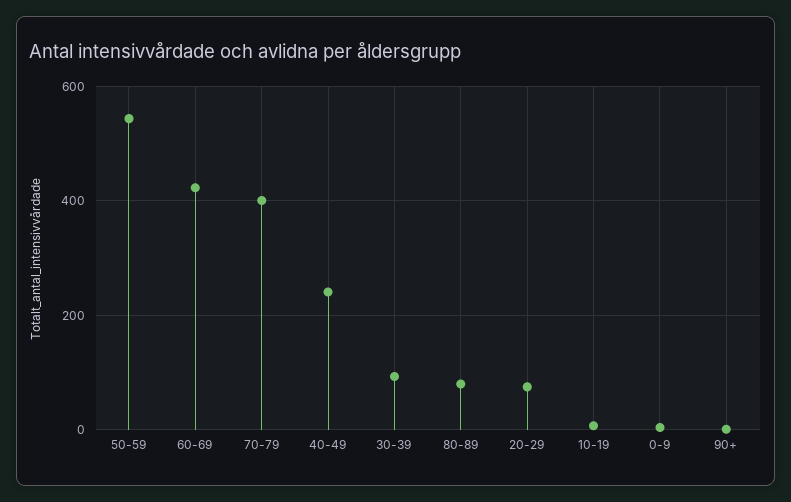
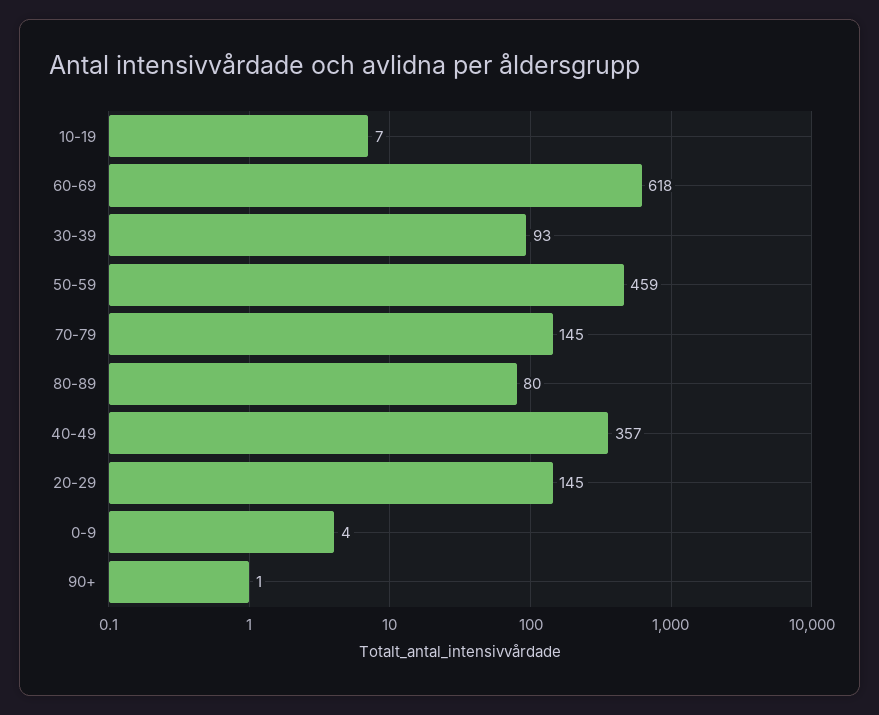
50-59: 540 -> 459
60-69: 420 -> 618
70-79: 400 -> 145
40-49: 240 -> 357
20-29: 80 -> 145

